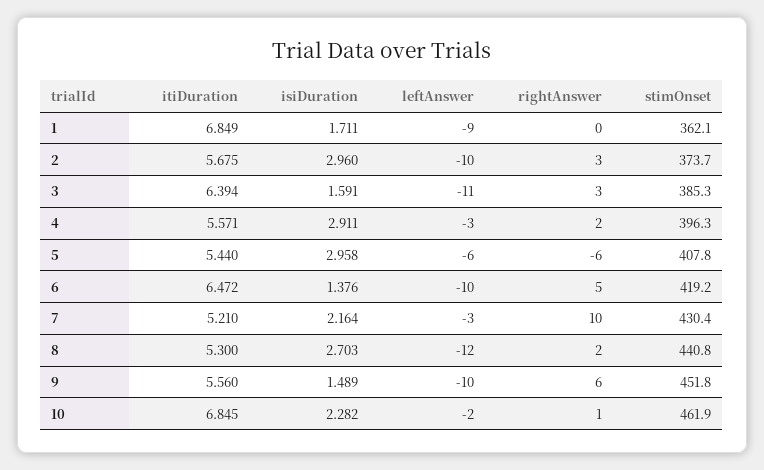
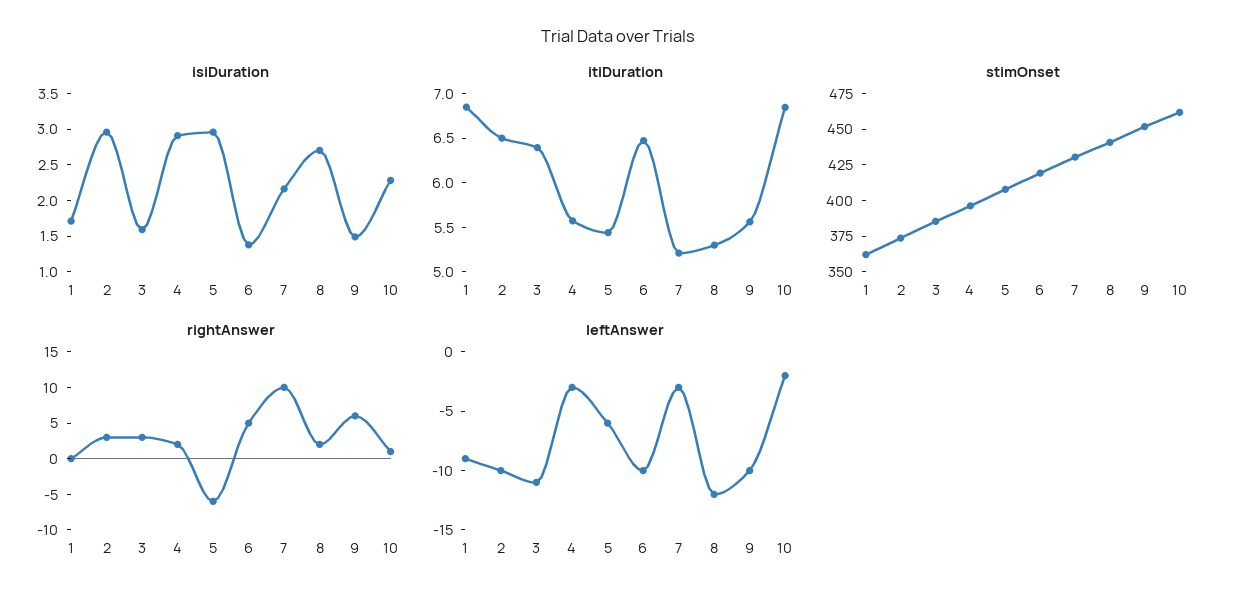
itiDuration, 2: 5.675 -> 6.5

